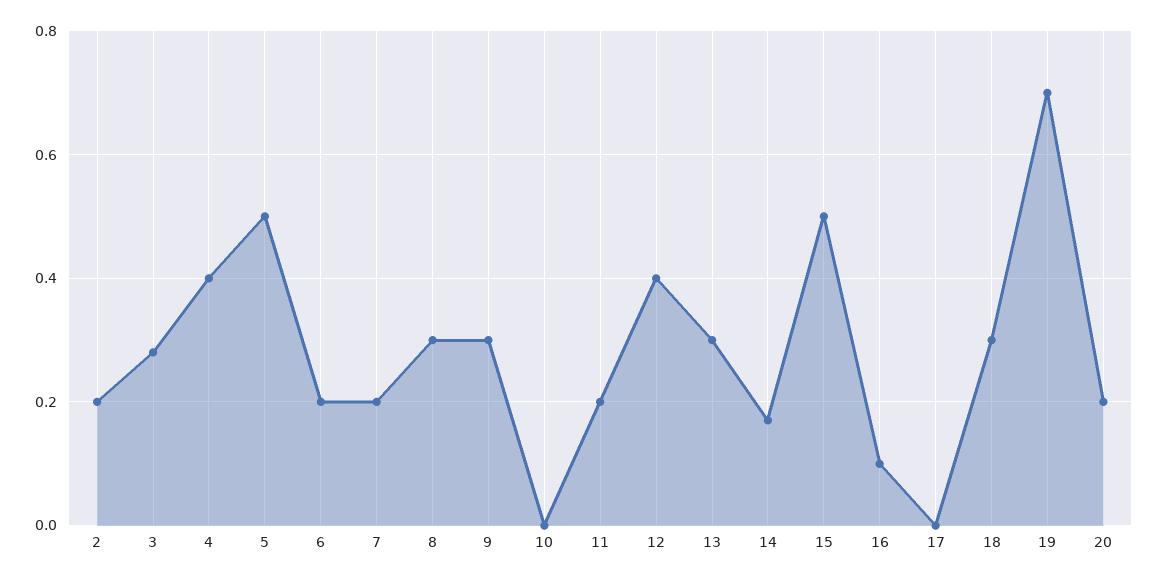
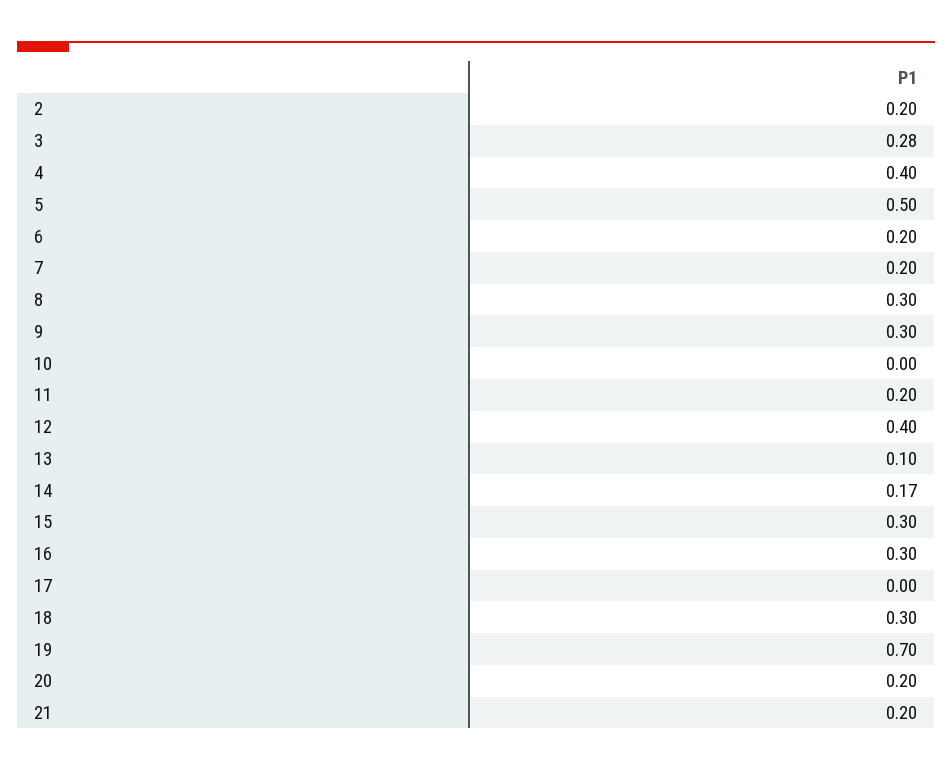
13: 0.3 -> 0.1
15: 0.5 -> 0.3
16: 0.1 -> 0.3
21: none -> 0.2

